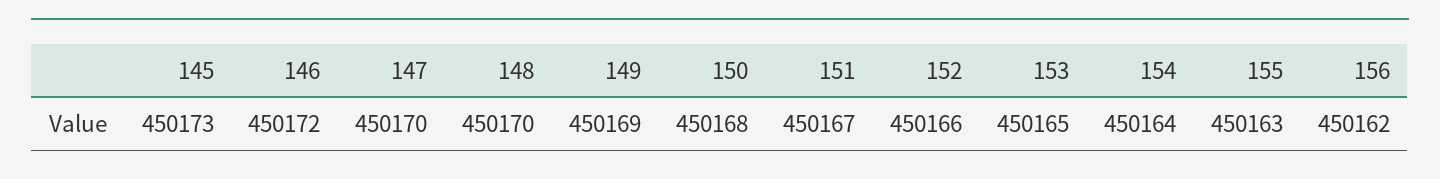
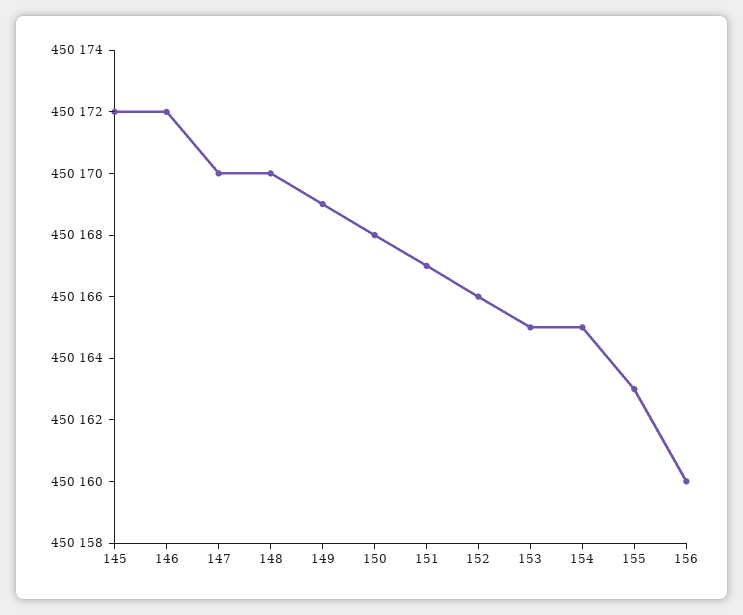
145: 450173 -> 450172
154: 450164 -> 450165
156: 450162 -> 450160

